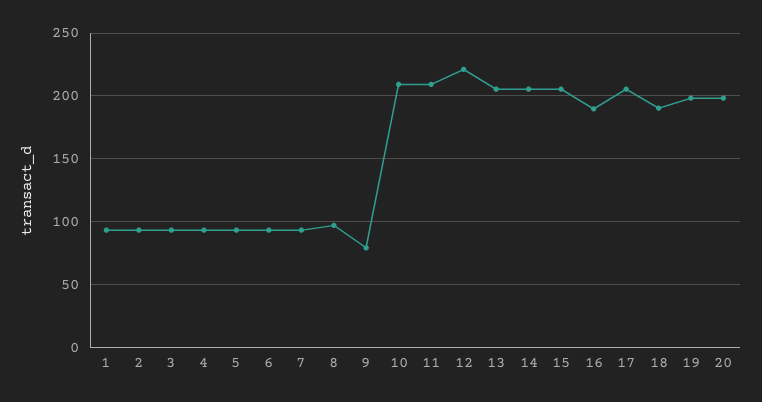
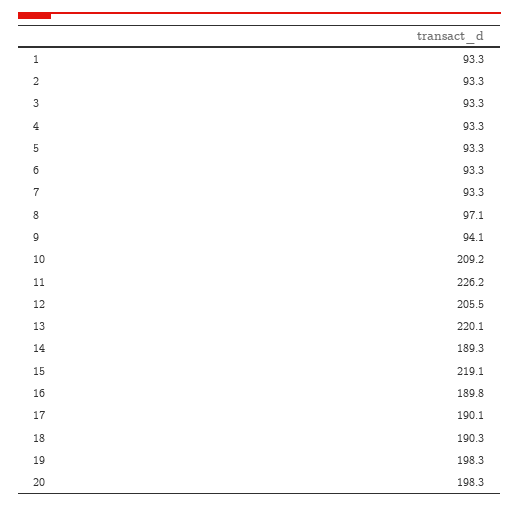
9: 80 -> 94.1
11: 210 -> 226.2
12: 220 -> 205.5
13: 205 -> 220.1
14: 205 -> 189.3
15: 205 -> 219.1
17: 205 -> 190.1

